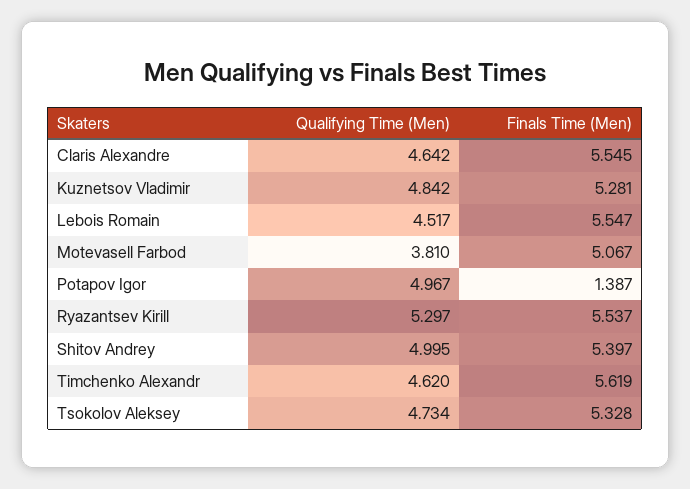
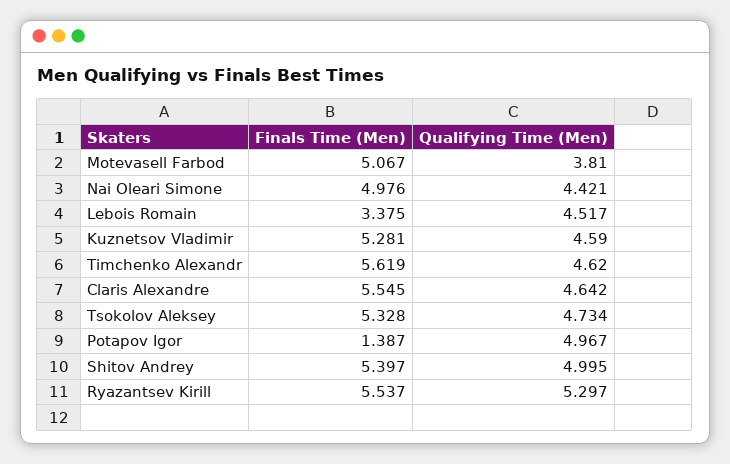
Qualifying Time (Men), Kuznetsov Vladimir: 4.842 -> 4.59
Finals Time (Men), Lebois Romain: 5.547 -> 3.375
Finals Time (Men), Nai Oleari Simone: none -> 4.976
Qualifying Time (Men), Nai Oleari Simone: none -> 4.421

